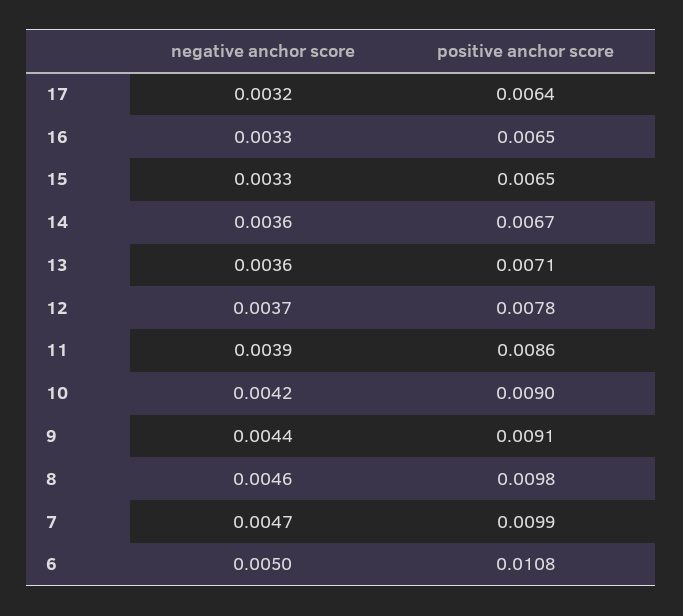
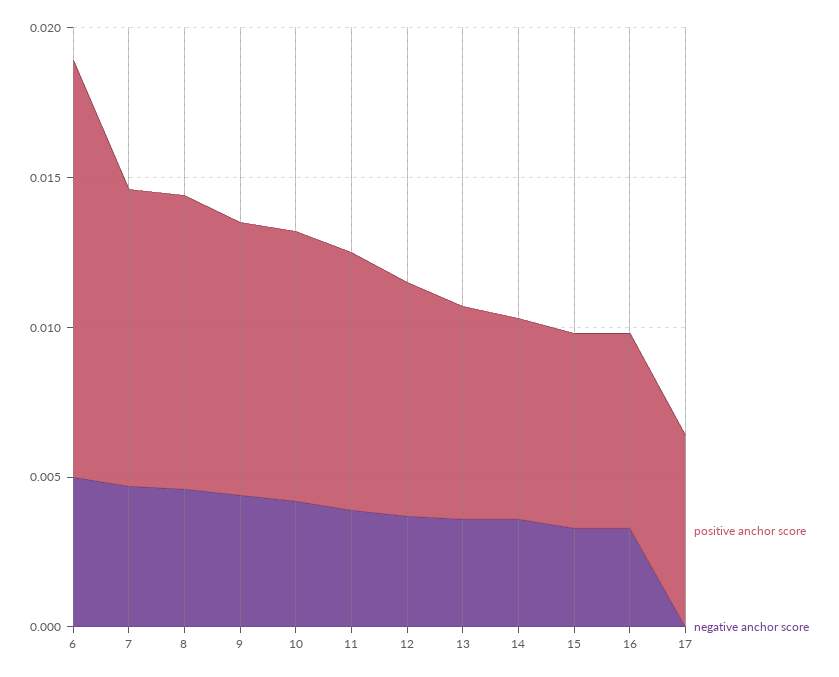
negative anchor score, 17: 0.0032 -> 0
positive anchor score, 6: 0.0108 -> 0.014

